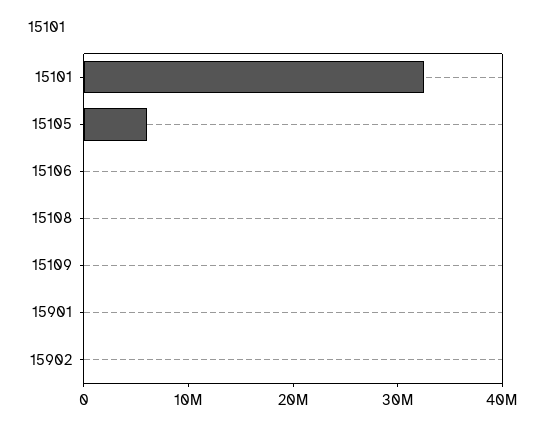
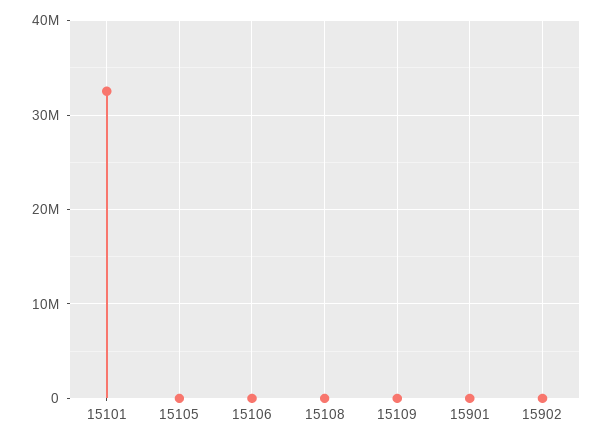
15105: 6000000 -> 0

